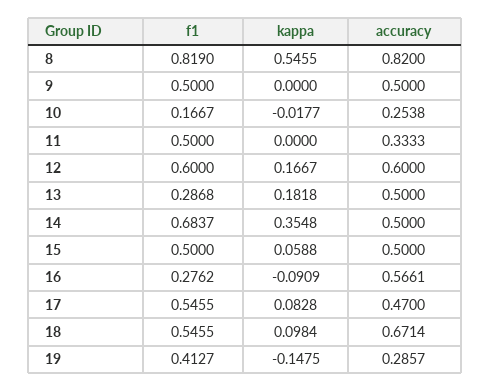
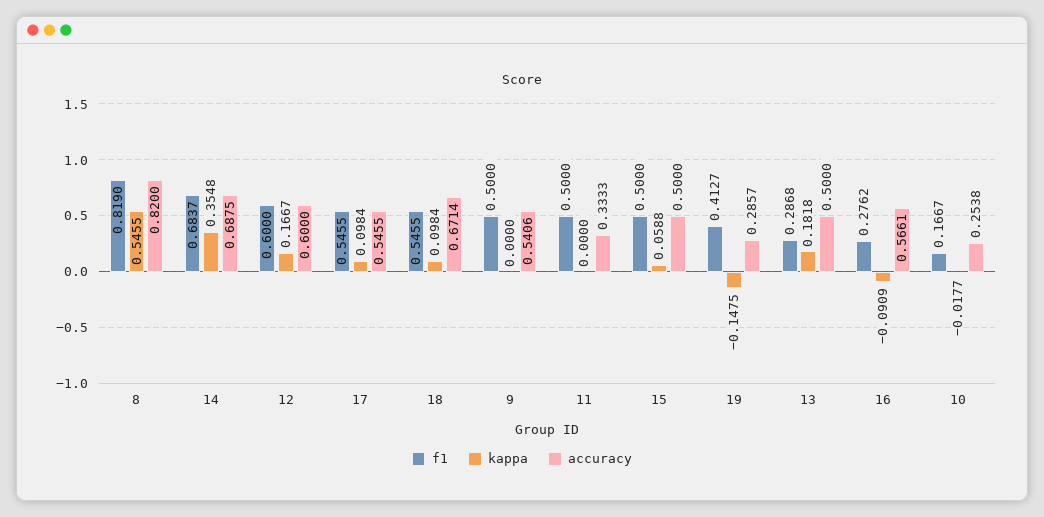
accuracy, 9: 0.5 -> 0.5406
accuracy, 14: 0.5 -> 0.6875
kappa, 17: 0.0828 -> 0.0984
accuracy, 17: 0.47 -> 0.5455

